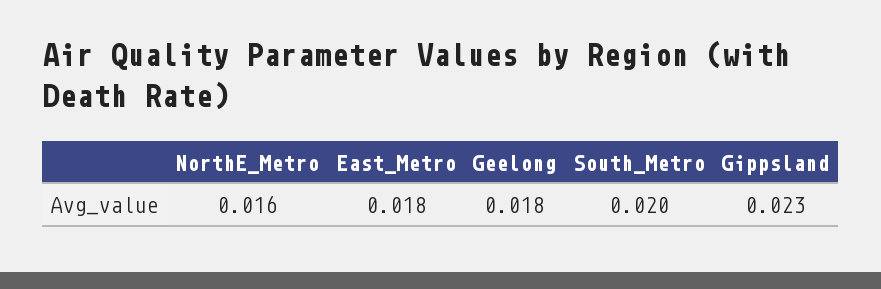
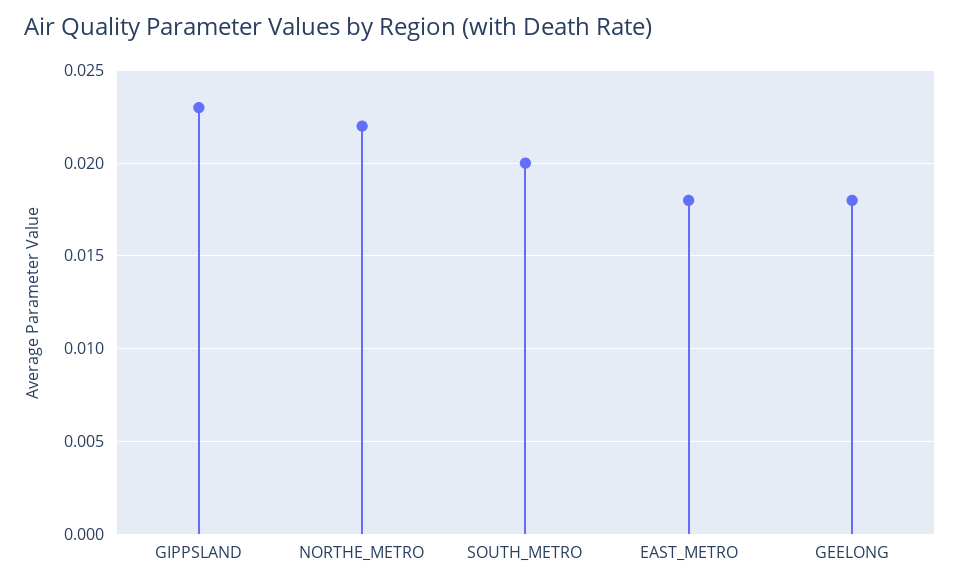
NorthE_Metro: 0.016 -> 0.022

